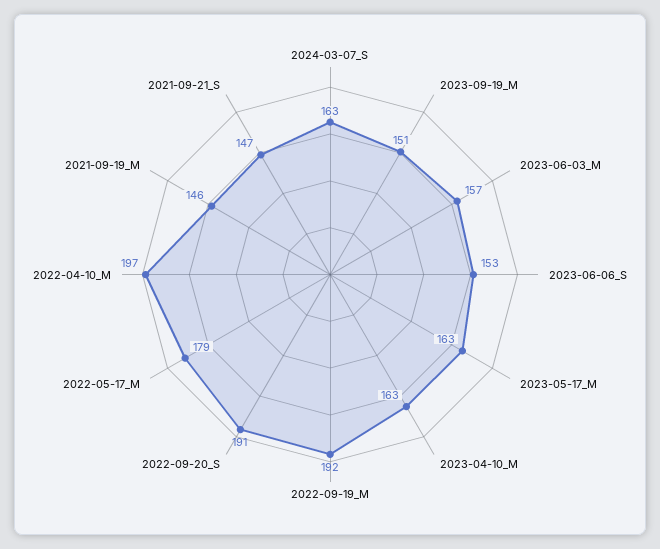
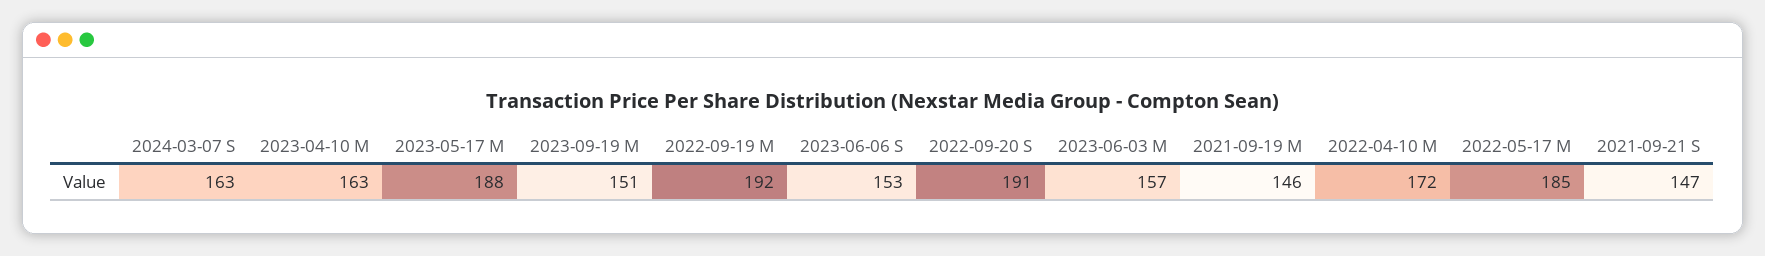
2023-05-17_M: 163 -> 188
2022-05-17_M: 179 -> 185
2022-04-10_M: 197 -> 172

